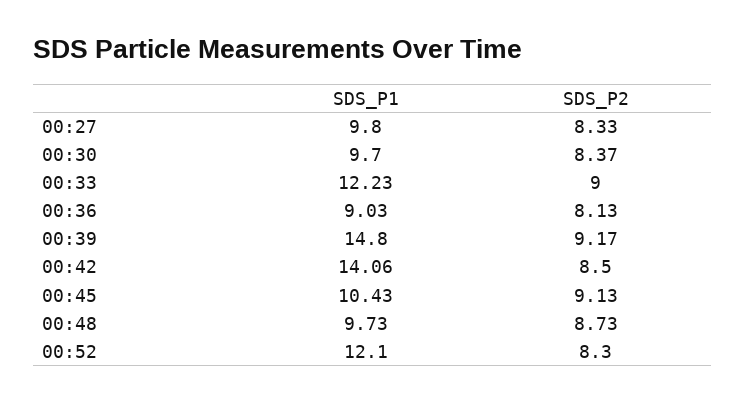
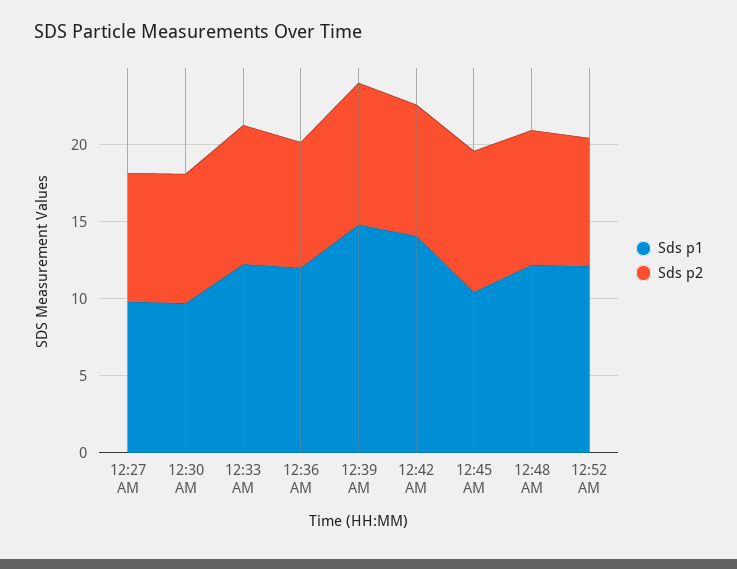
SDS_P1, 00:36: 9.03 -> 12
SDS_P1, 00:48: 9.73 -> 12

